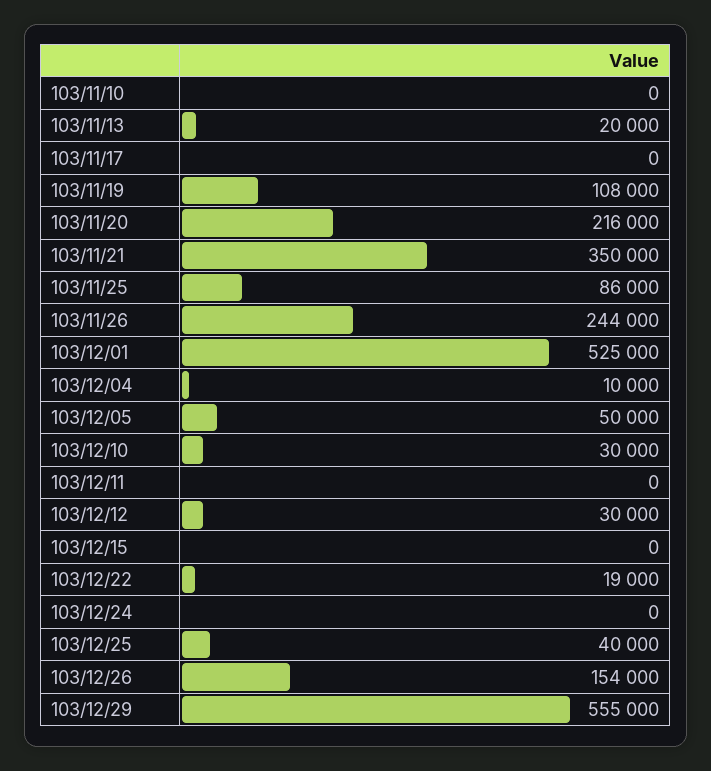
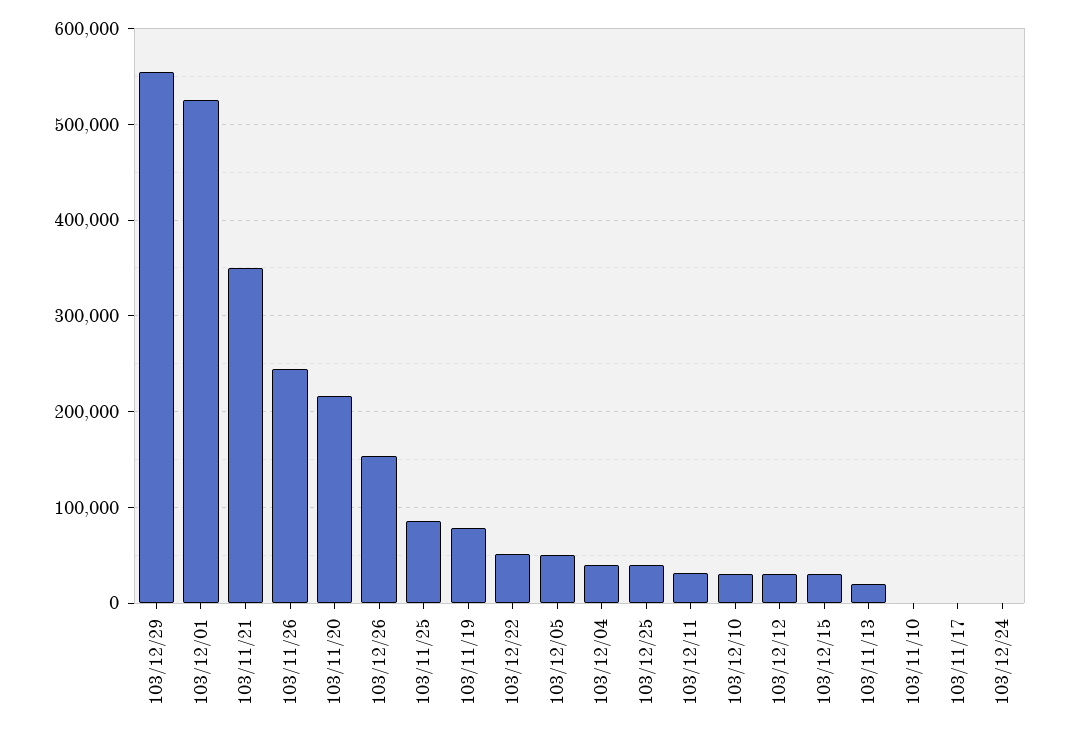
103/11/19: 108000 -> 80000
103/12/04: 10000 -> 40000
103/12/11: 0 -> 30000
103/12/15: 0 -> 30000
103/12/22: 19000 -> 50000

